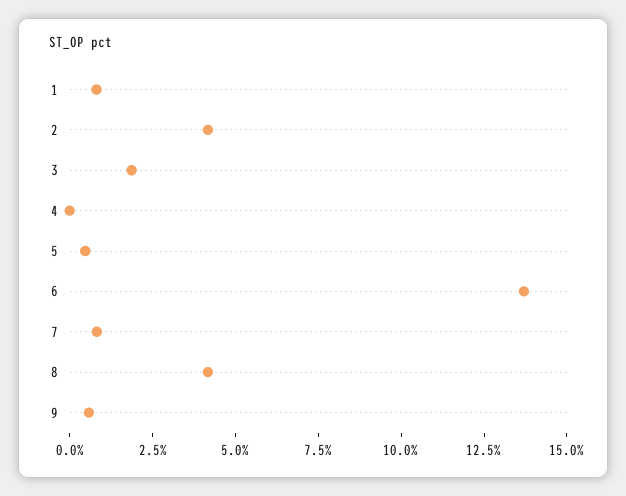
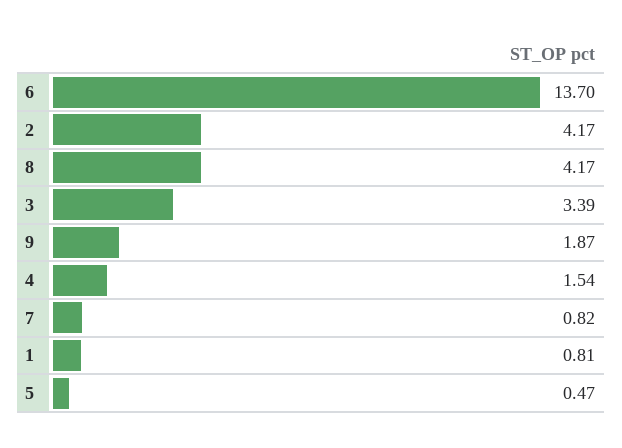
3: 2 -> 3.39
4: 0 -> 1.54
9: 0.5 -> 1.87

